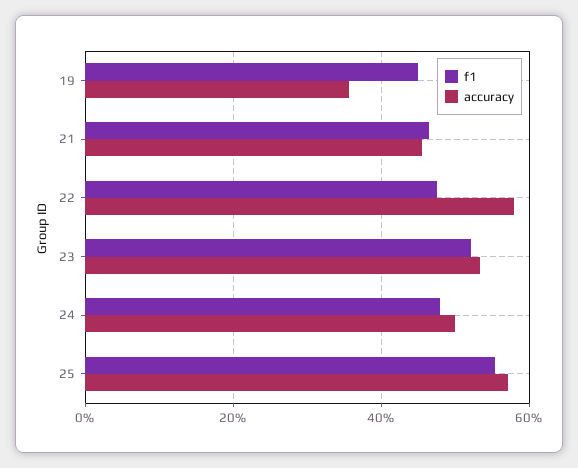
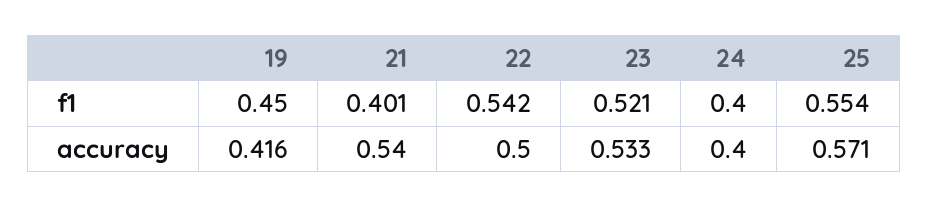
accuracy, 19: 0.36 -> 0.416
f1, 21: 0.46 -> 0.401
accuracy, 21: 0.46 -> 0.54
f1, 22: 0.48 -> 0.542
accuracy, 22: 0.58 -> 0.5
f1, 24: 0.48 -> 0.4
accuracy, 24: 0.5 -> 0.4

